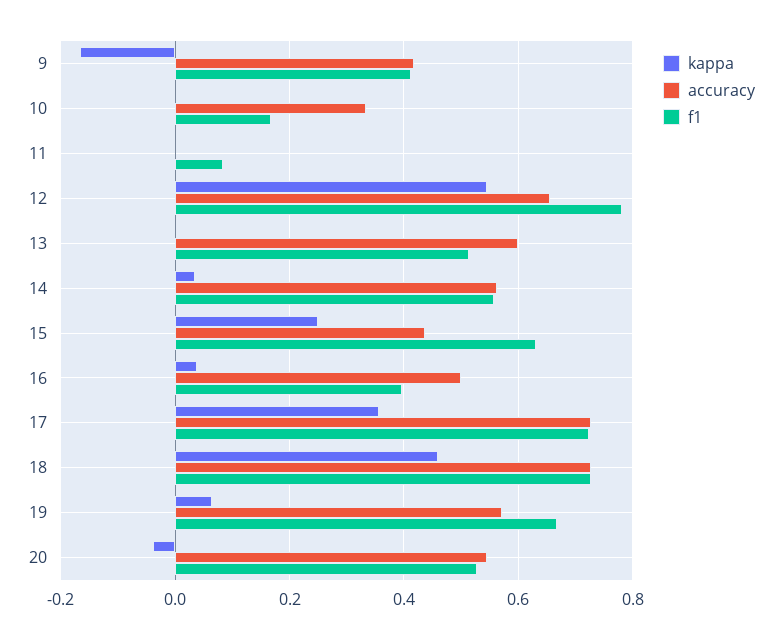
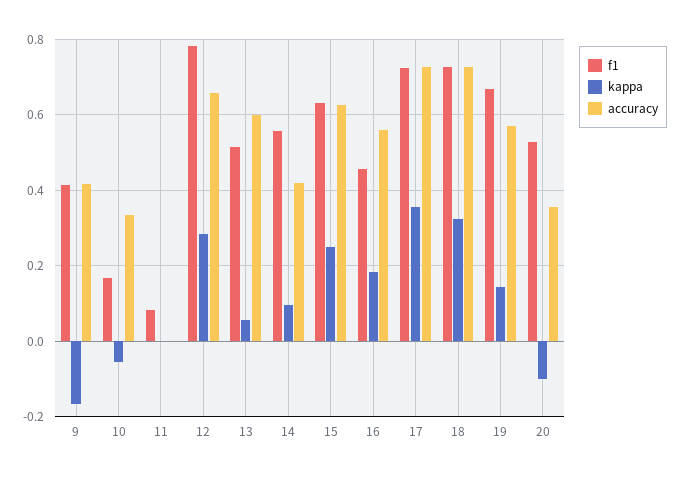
kappa, 10: 0 -> -0.06
kappa, 12: 0.54 -> 0.28
kappa, 13: 0 -> 0.06
kappa, 14: 0.04 -> 0.1
accuracy, 14: 0.56 -> 0.42
accuracy, 15: 0.44 -> 0.62
kappa, 16: 0.04 -> 0.18
accuracy, 16: 0.5 -> 0.56
f1, 16: 0.4 -> 0.46
kappa, 18: 0.46 -> 0.32
kappa, 19: 0.06 -> 0.14
kappa, 20: -0.04 -> -0.1
accuracy, 20: 0.54 -> 0.36

